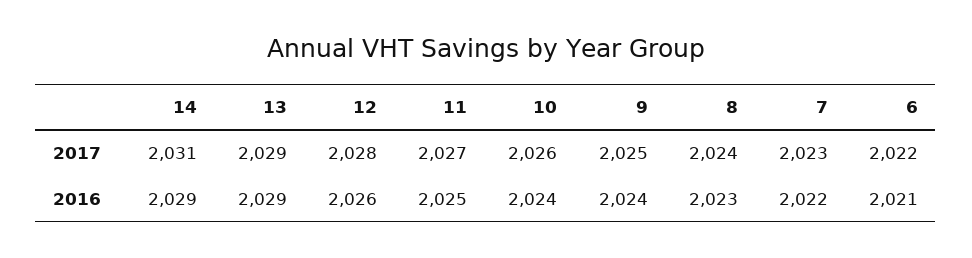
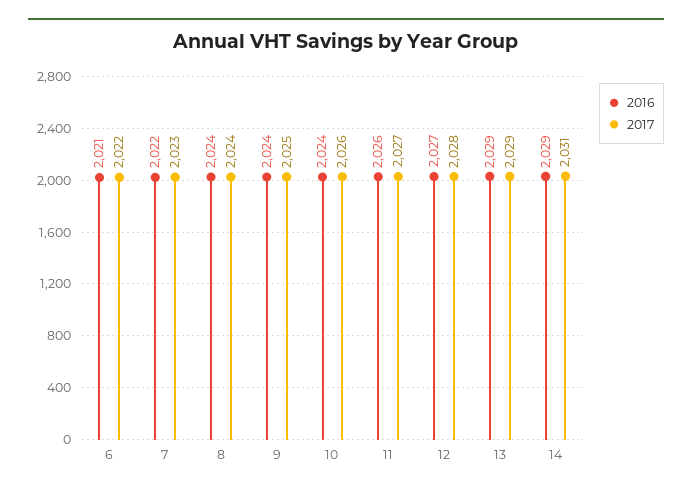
2016, 12: 2026 -> 2027
2016, 11: 2025 -> 2026
2016, 8: 2023 -> 2024

